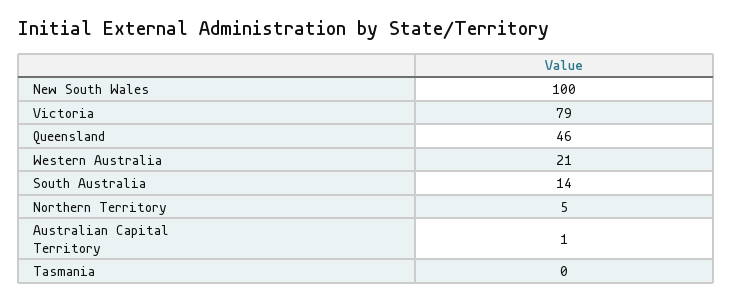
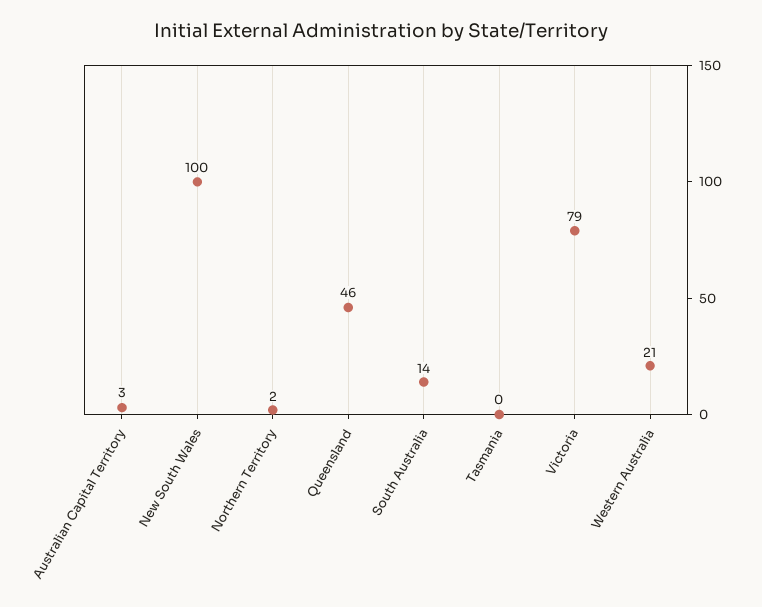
Northern Territory: 5 -> 2
Australian Capital Territory: 1 -> 3

